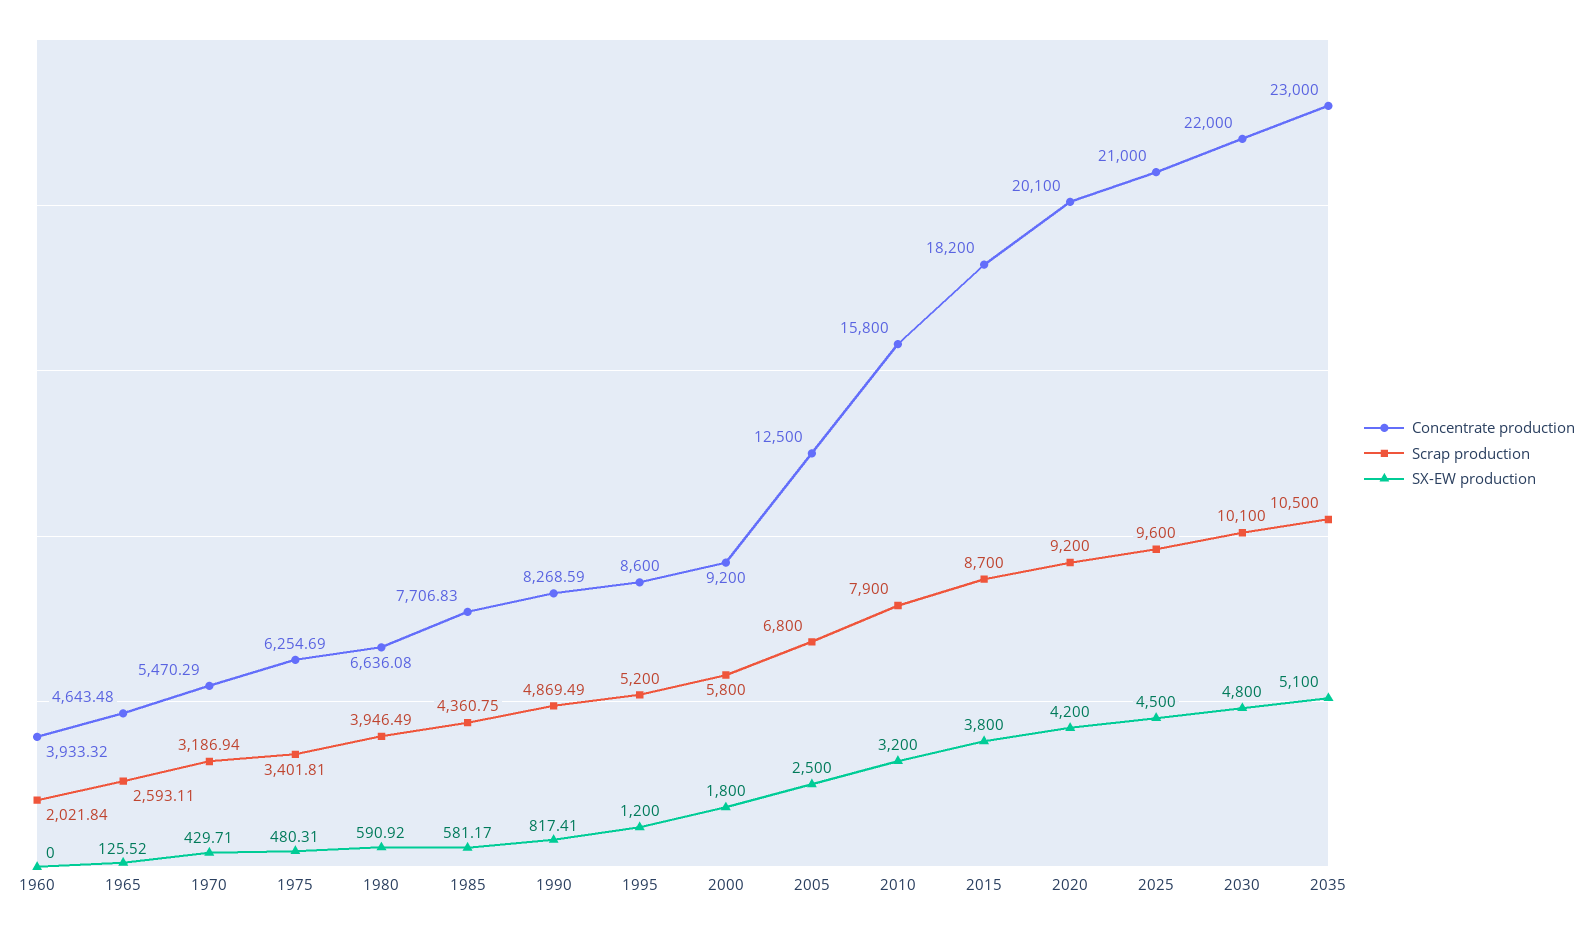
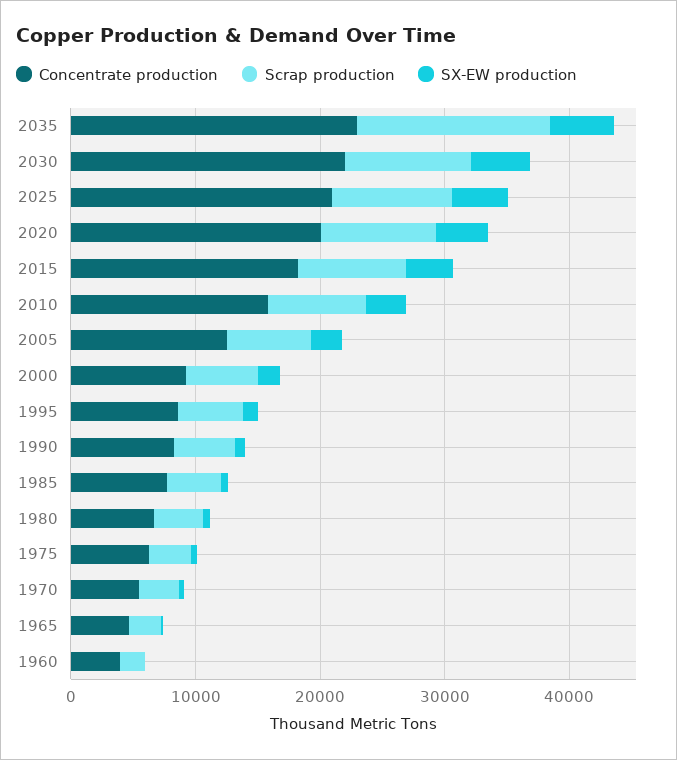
Scrap production, 2035: 10500 -> 16000

